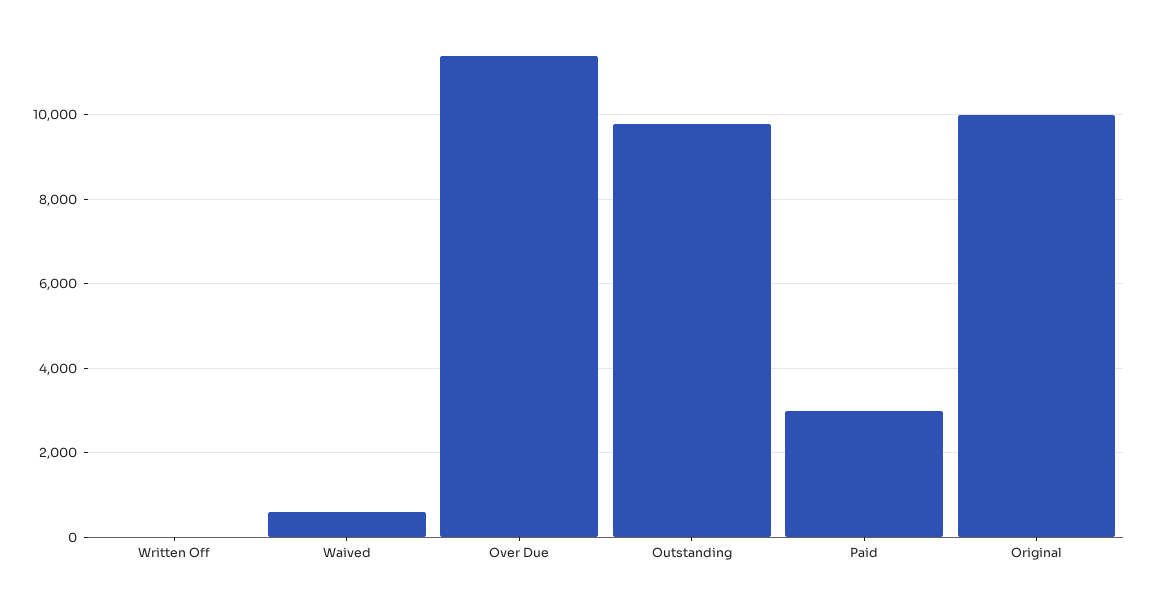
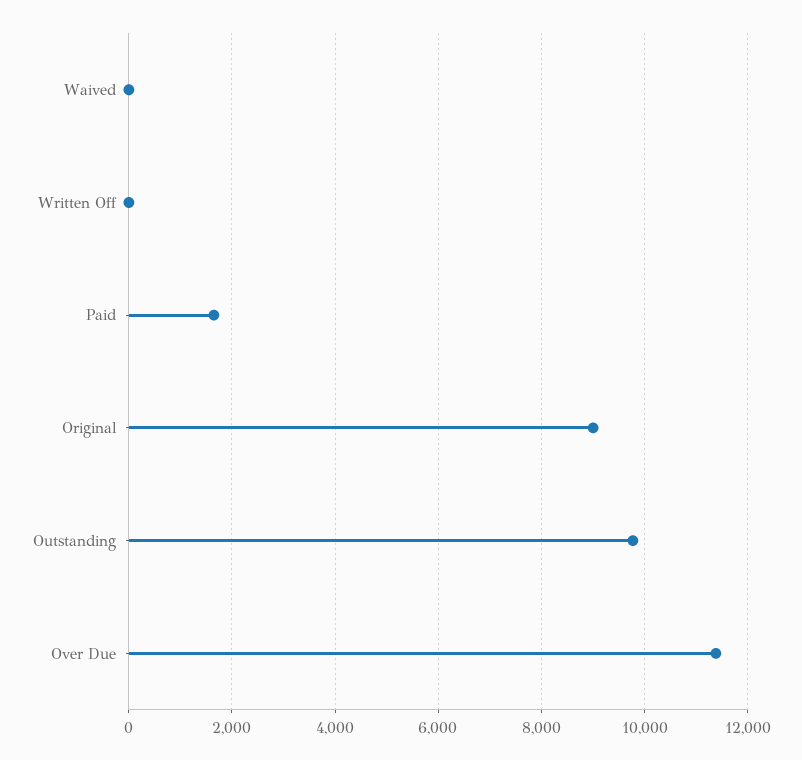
Waived: 600 -> 0
Paid: 3000 -> 1600
Original: 10000 -> 9000

